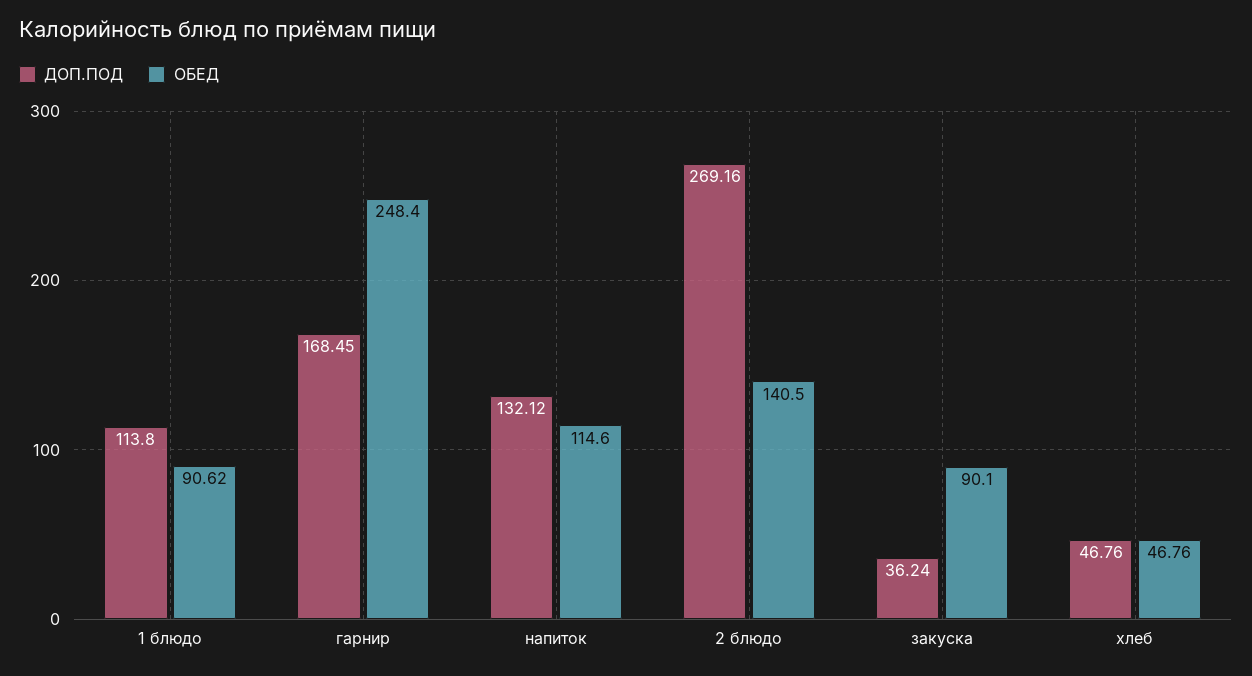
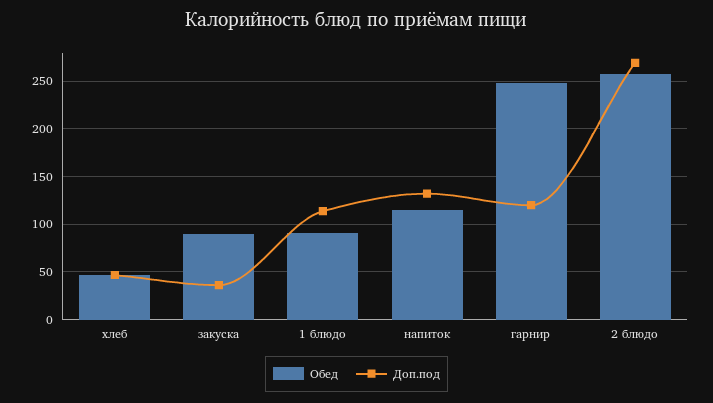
ДОП.ПОД, гарнир: 168.45 -> 120
ОБЕД, 2 блюдо: 140.5 -> 260

